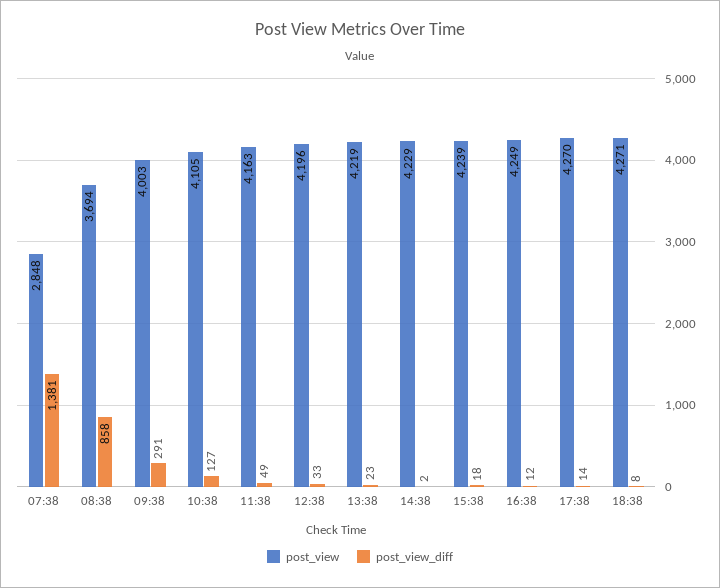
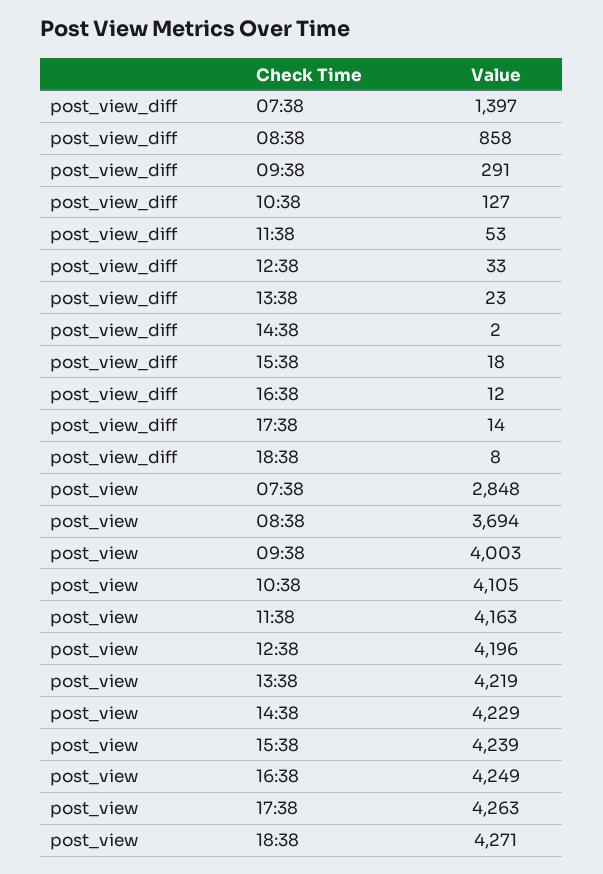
post_view_diff, 07:38: 1381 -> 1397
post_view_diff, 11:38: 49 -> 53
post_view, 17:38: 4270 -> 4263

